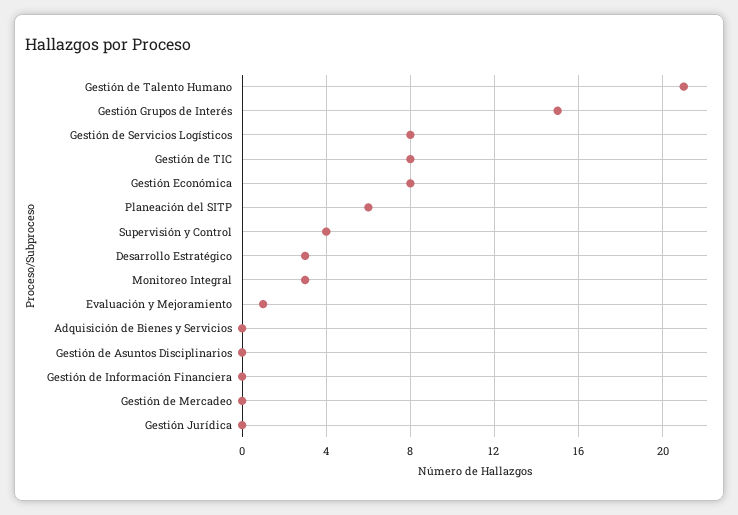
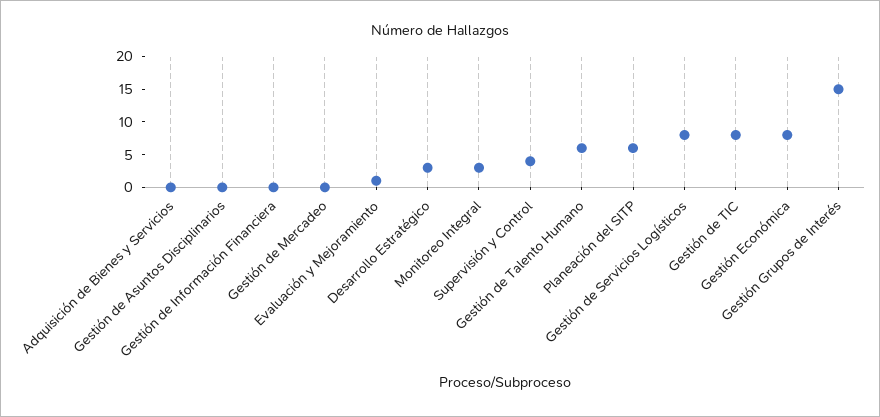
Gestión de Talento Humano: 21 -> 5
Gestión Jurídica: 0 -> none

